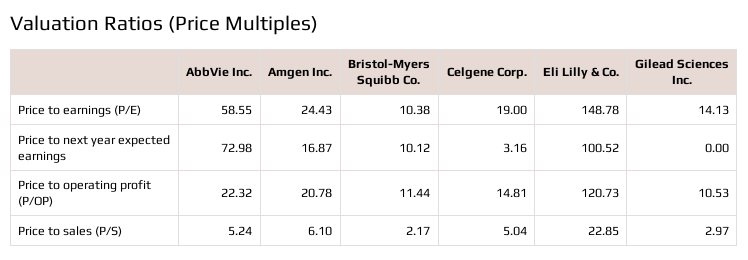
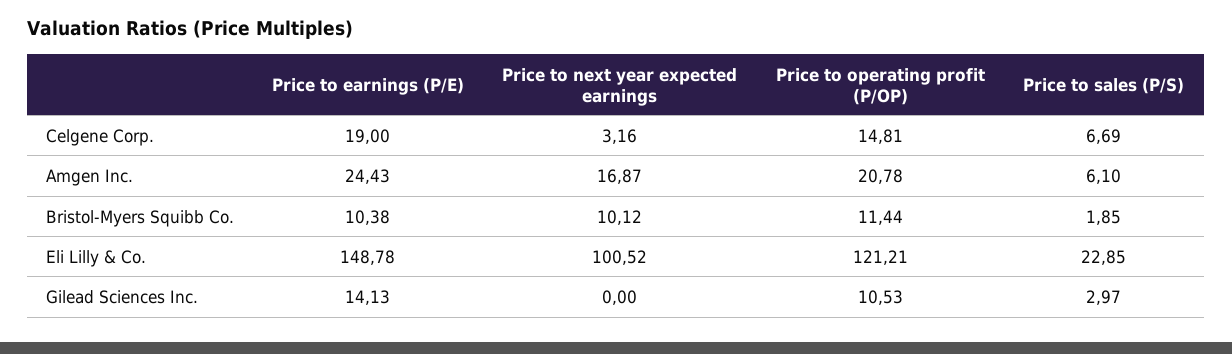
AbbVie Inc., Price to earnings (P/E): 58.55 -> none
AbbVie Inc., Price to next year expected earnings: 72.98 -> none
AbbVie Inc., Price to operating profit (P/OP): 22.32 -> none
Eli Lilly & Co., Price to operating profit (P/OP): 120.73 -> 121.21
AbbVie Inc., Price to sales (P/S): 5.24 -> none
Bristol-Myers Squibb Co., Price to sales (P/S): 2.17 -> 1.85
Celgene Corp., Price to sales (P/S): 5.04 -> 6.69

